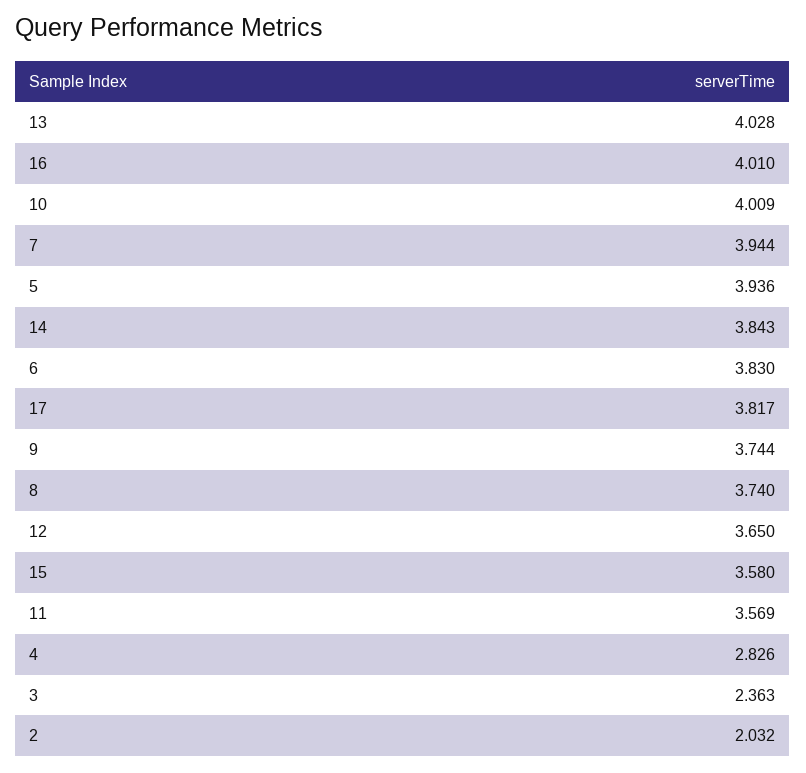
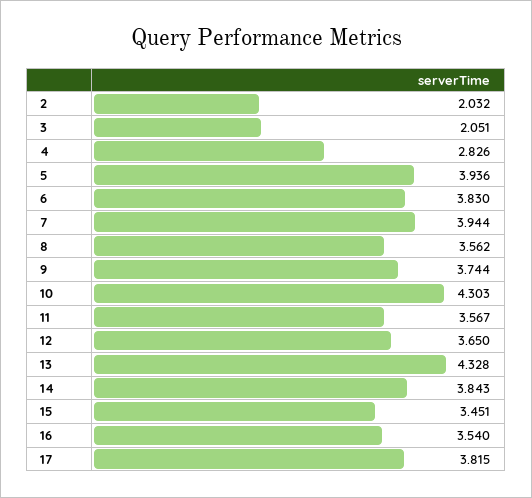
13: 4.028 -> 4.328
16: 4.01 -> 3.54
10: 4.009 -> 4.303
17: 3.817 -> 3.815
8: 3.74 -> 3.562
15: 3.58 -> 3.451
11: 3.569 -> 3.567
3: 2.363 -> 2.051

